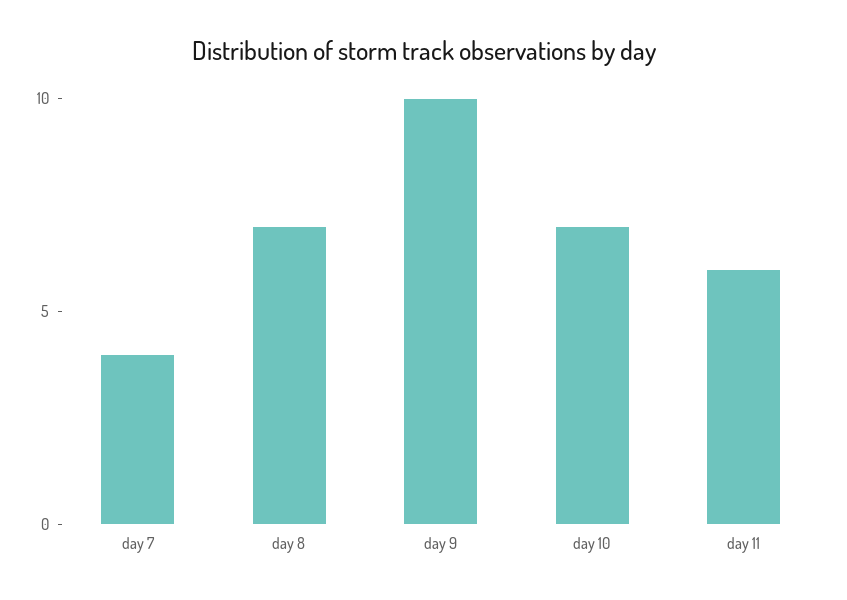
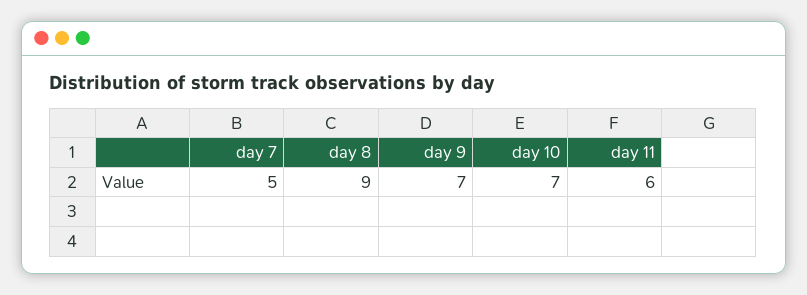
day 7: 4 -> 5
day 8: 7 -> 9
day 9: 10 -> 7

